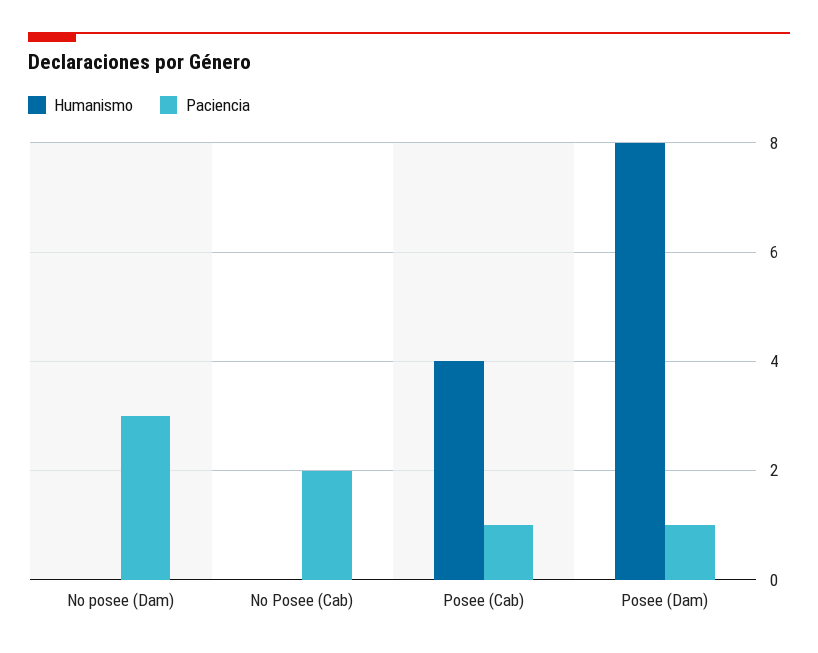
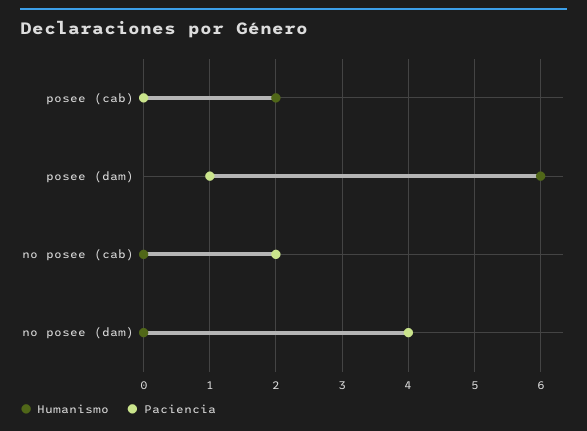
Paciencia, No posee (Dam): 3 -> 4
Humanismo, Posee (Cab): 4 -> 2
Paciencia, Posee (Cab): 1 -> 0
Humanismo, Posee (Dam): 8 -> 6

